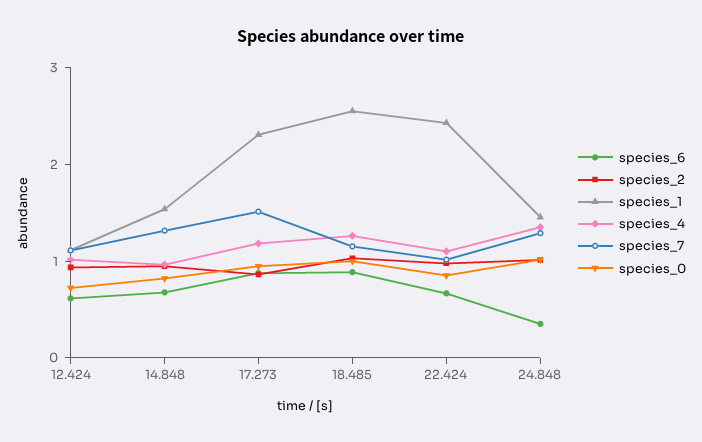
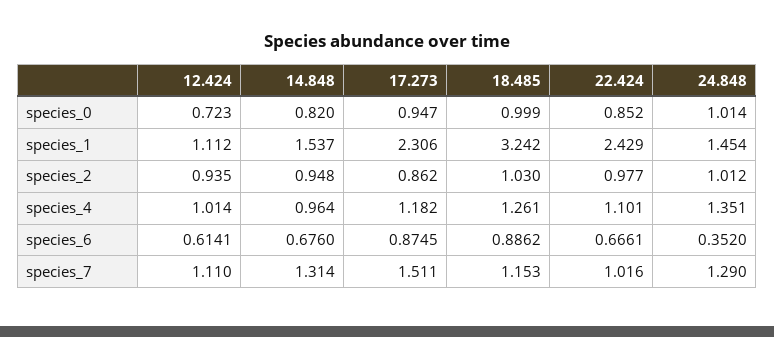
species_1, 18.485: 2.6 -> 3.242

